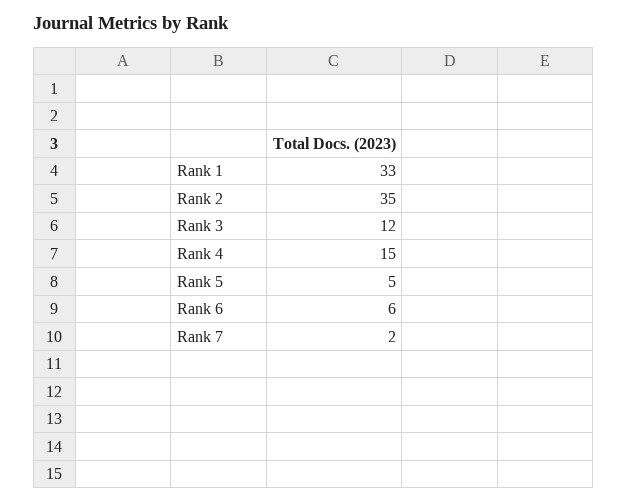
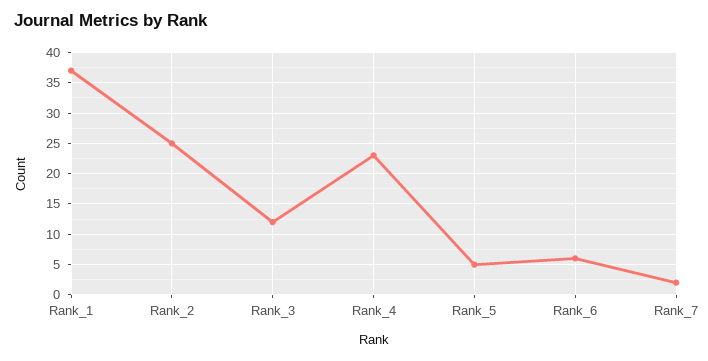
Rank 1: 33 -> 37
Rank 2: 35 -> 25
Rank 4: 15 -> 23

